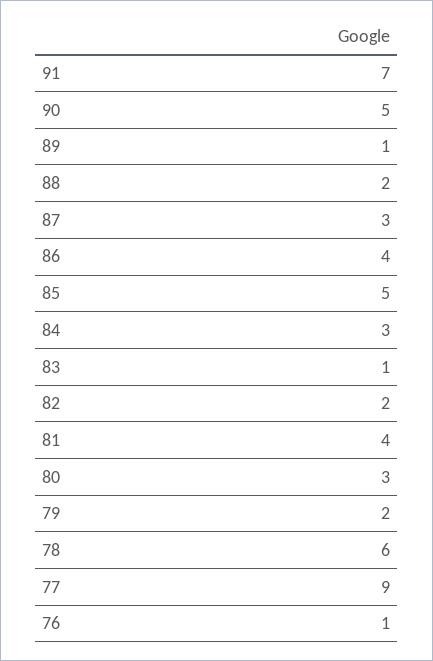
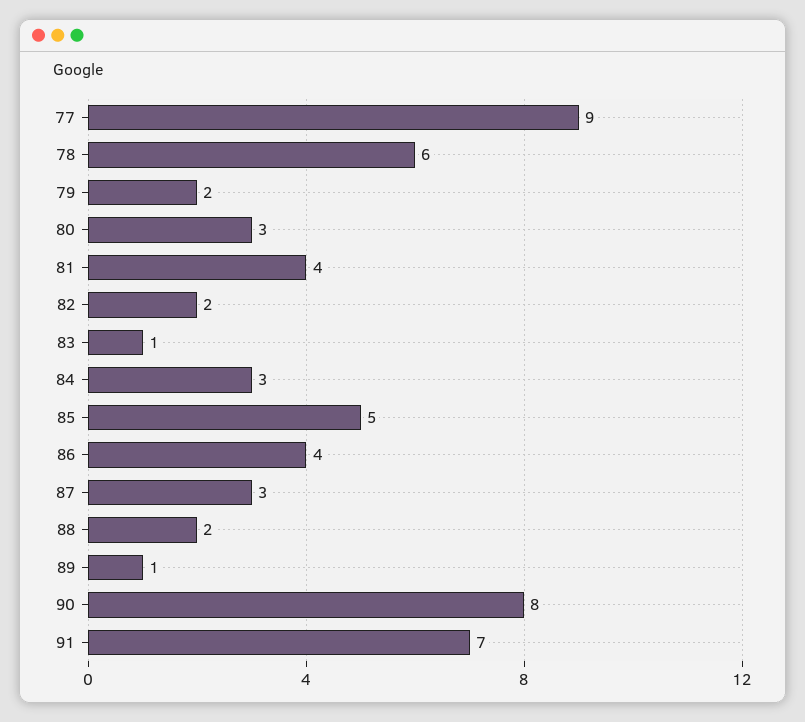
90: 5 -> 8
76: 1 -> none

